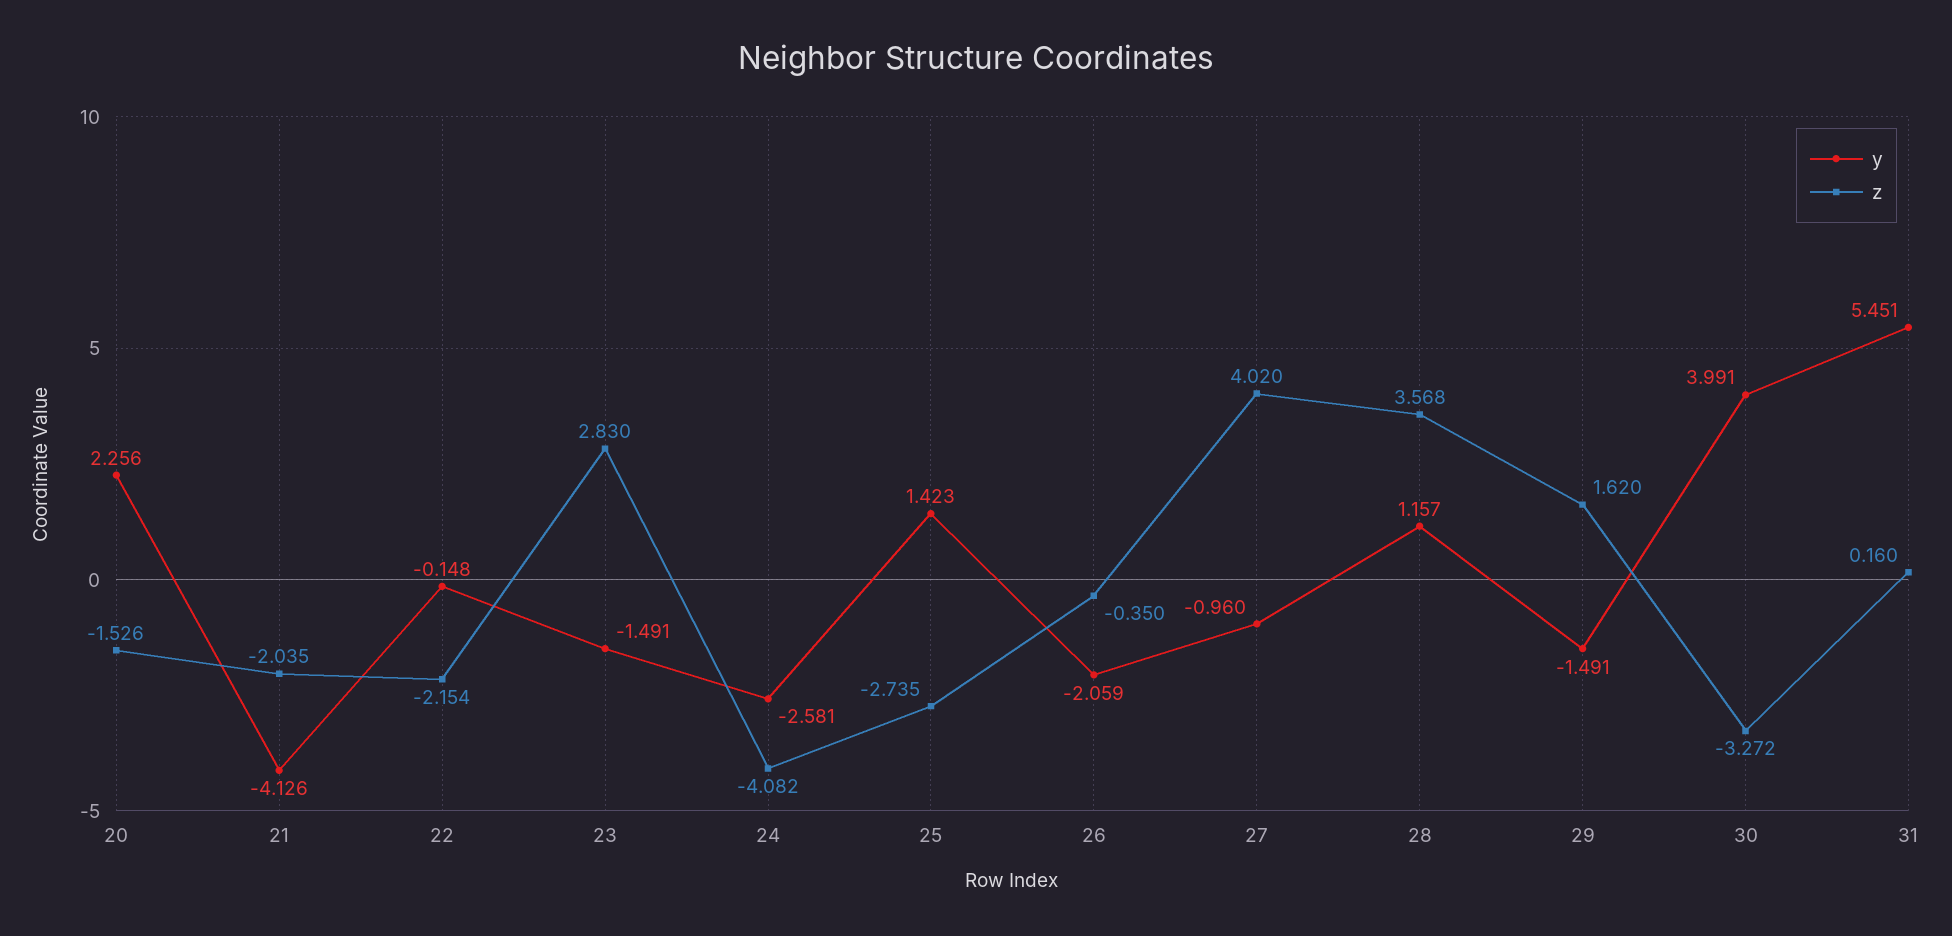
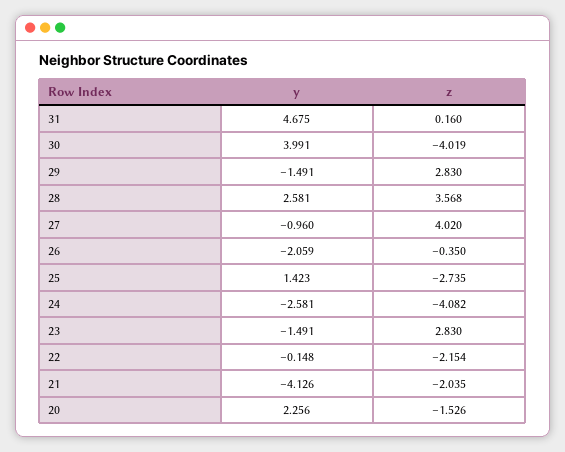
y, 28: 1.157 -> 2.581
z, 29: 1.62 -> 2.83
z, 30: -3.272 -> -4.019
y, 31: 5.451 -> 4.675

